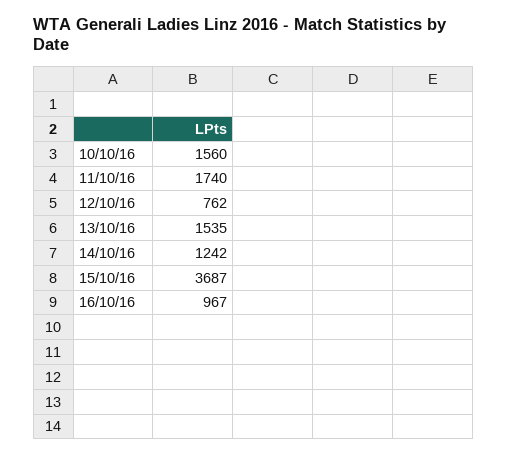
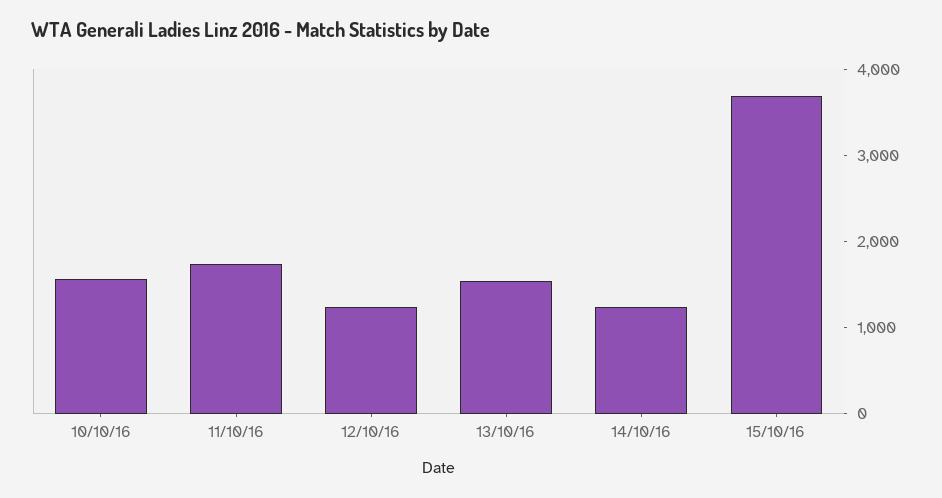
12/10/16: 762 -> 1200
16/10/16: 967 -> none

